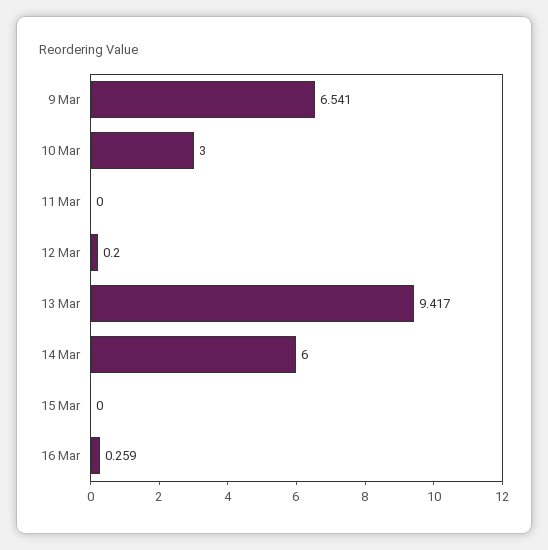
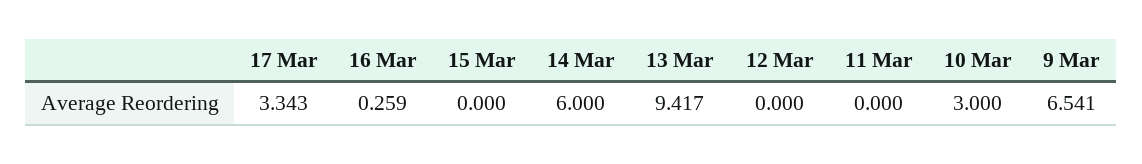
12 Mar: 0.2 -> 0
17 Mar: none -> 3.343

